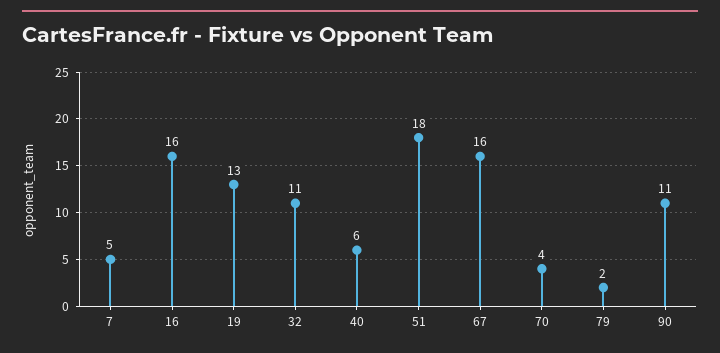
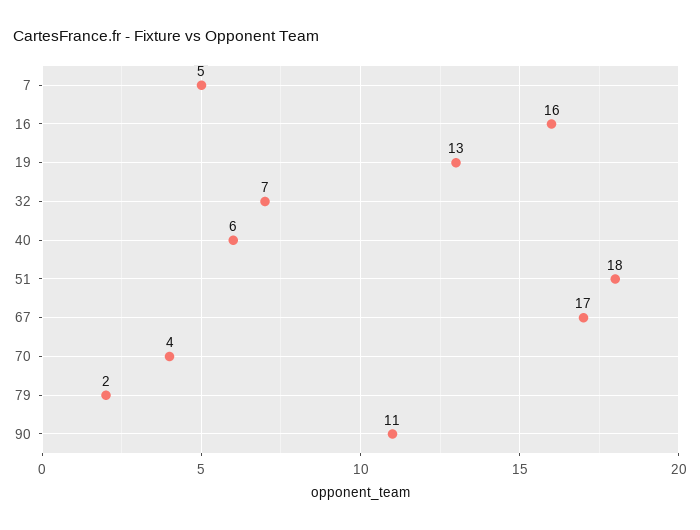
32: 11 -> 7
67: 16 -> 17

